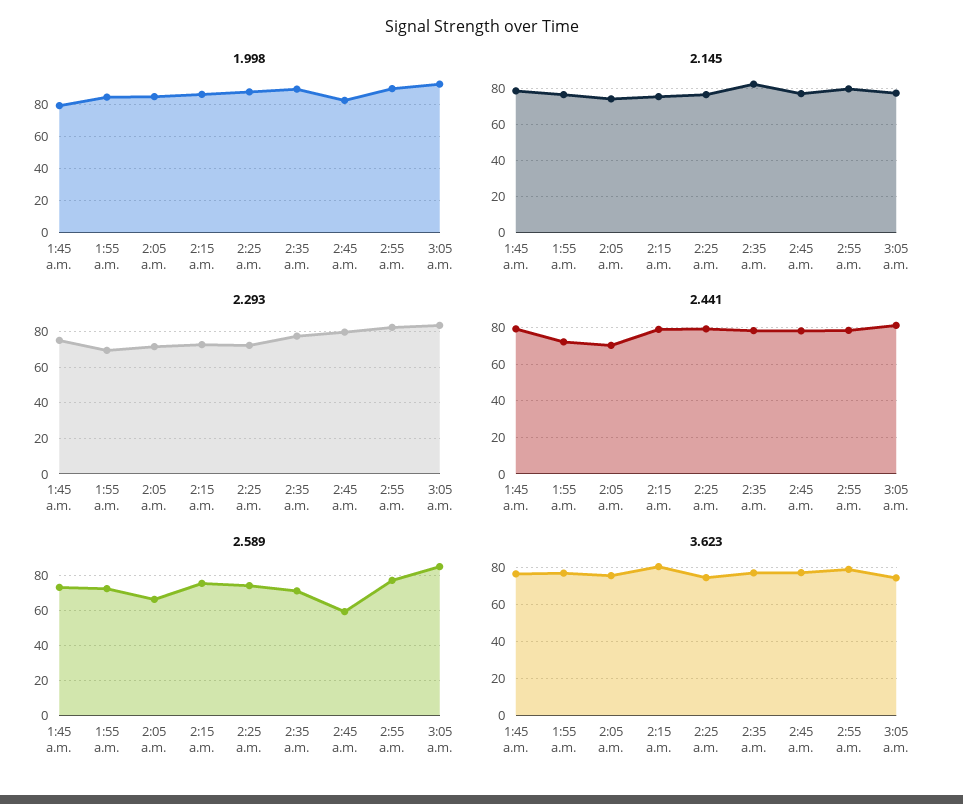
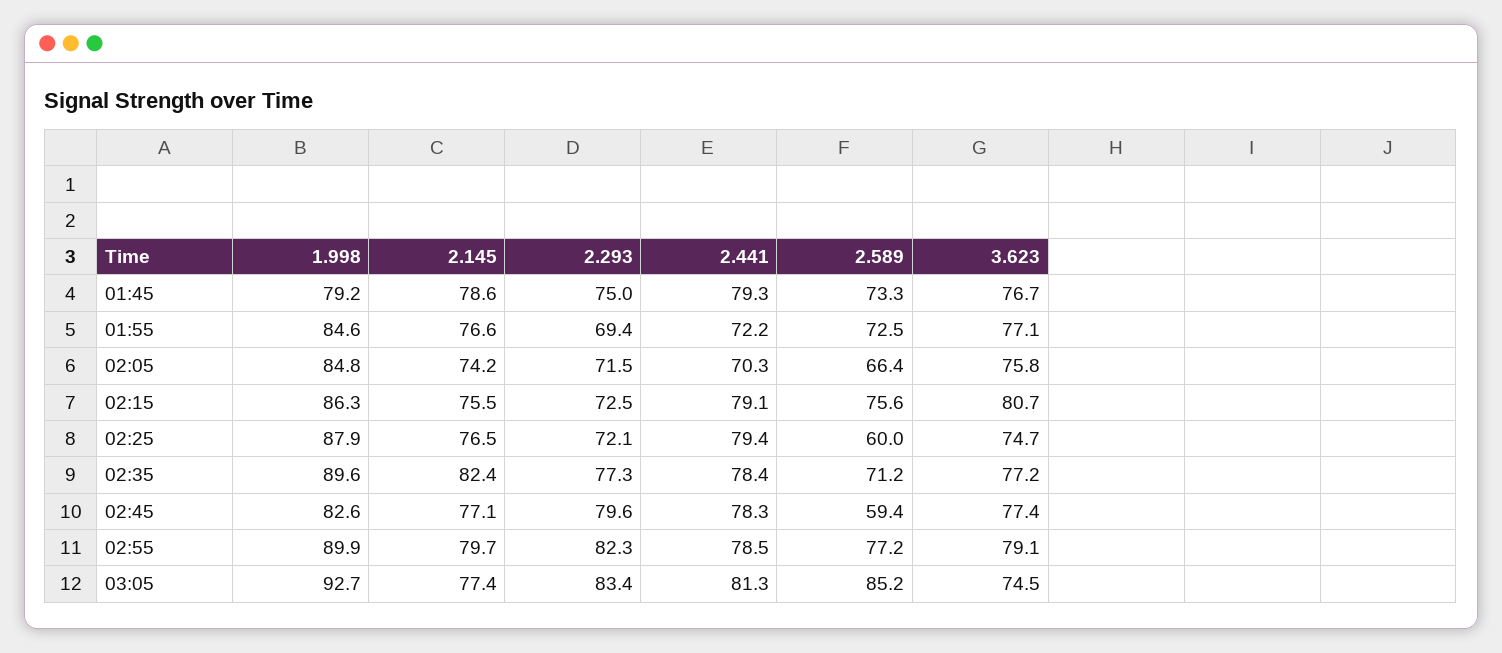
2.589, 2:25 a.m.: 75 -> 60

